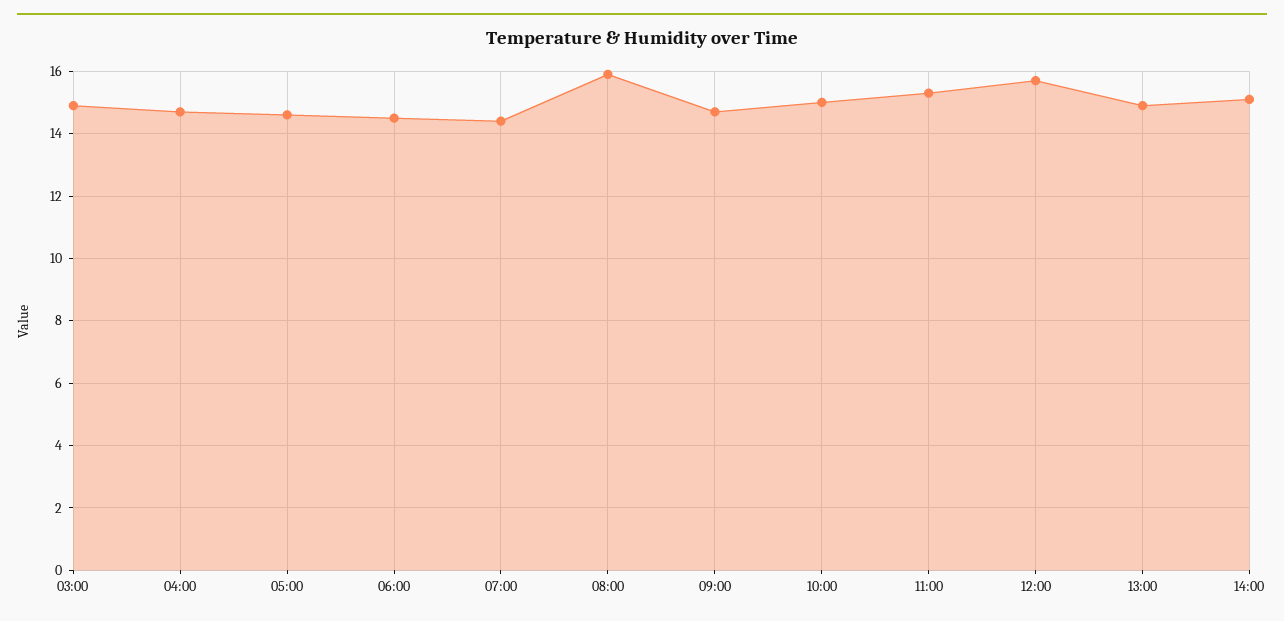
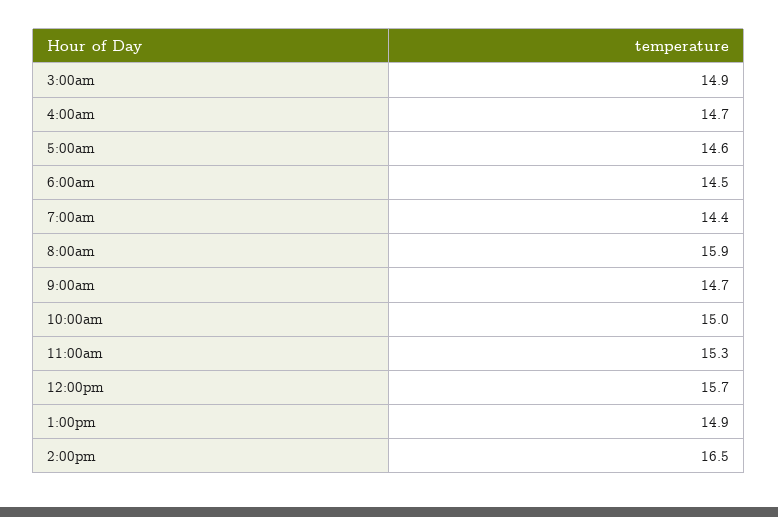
14:00: 15 -> 16.5

